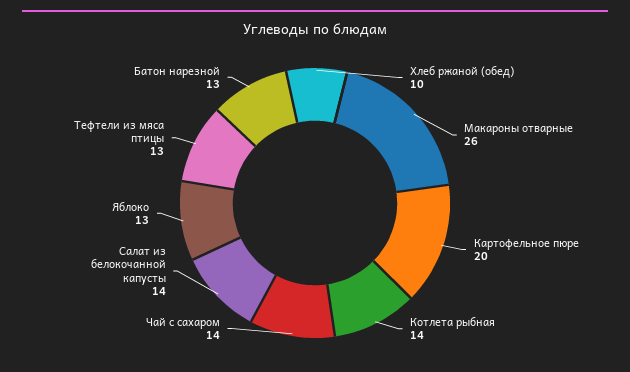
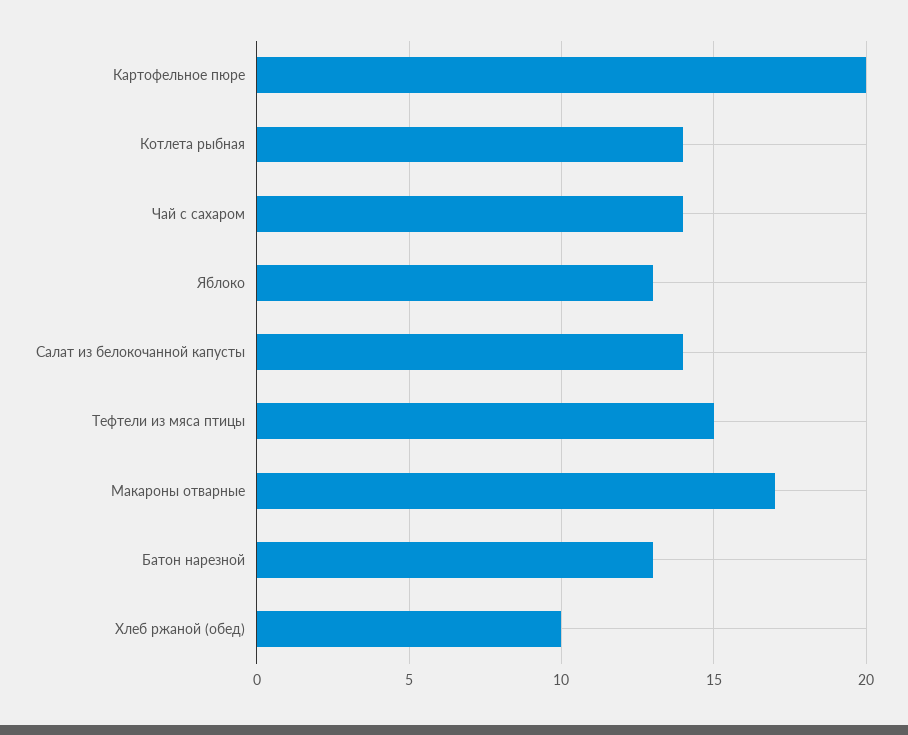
Макароны отварные: 26 -> 17
Тефтели из мяса птицы: 13 -> 15

